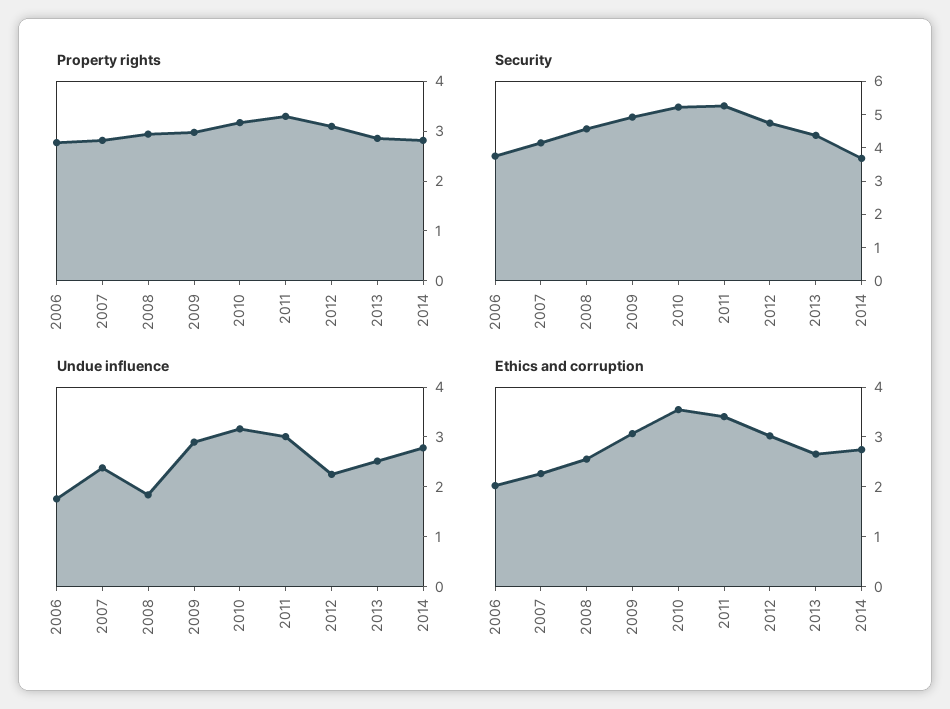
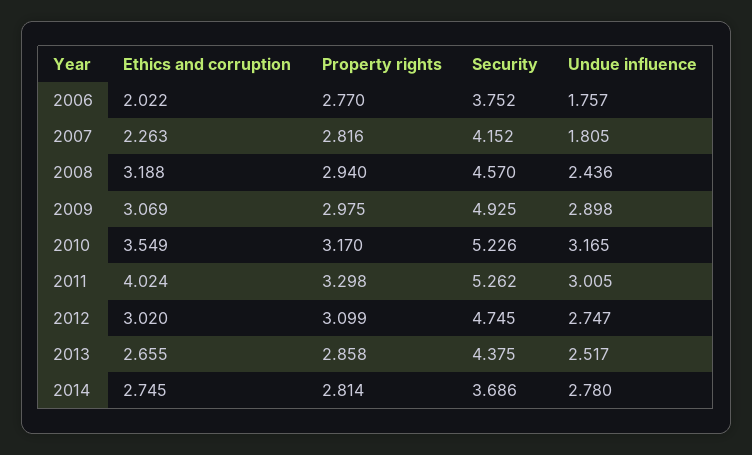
Undue influence, 2007: 2.4 -> 1.805
Undue influence, 2008: 1.8 -> 2.436
Undue influence, 2012: 2.2 -> 2.747
Ethics and corruption, 2008: 2.6 -> 3.188
Ethics and corruption, 2011: 3.4 -> 4.024

